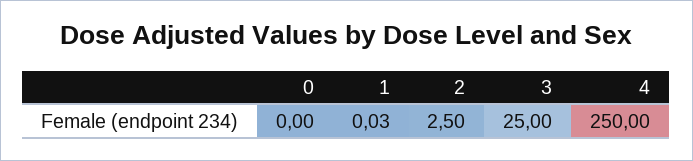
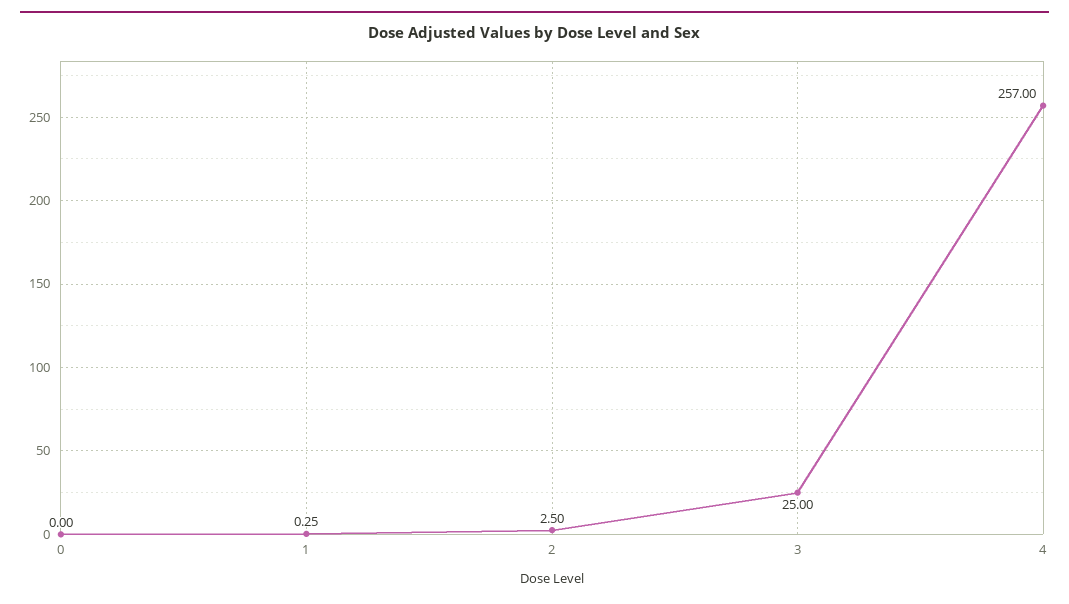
1: 0.03 -> 0.25
4: 250 -> 257

